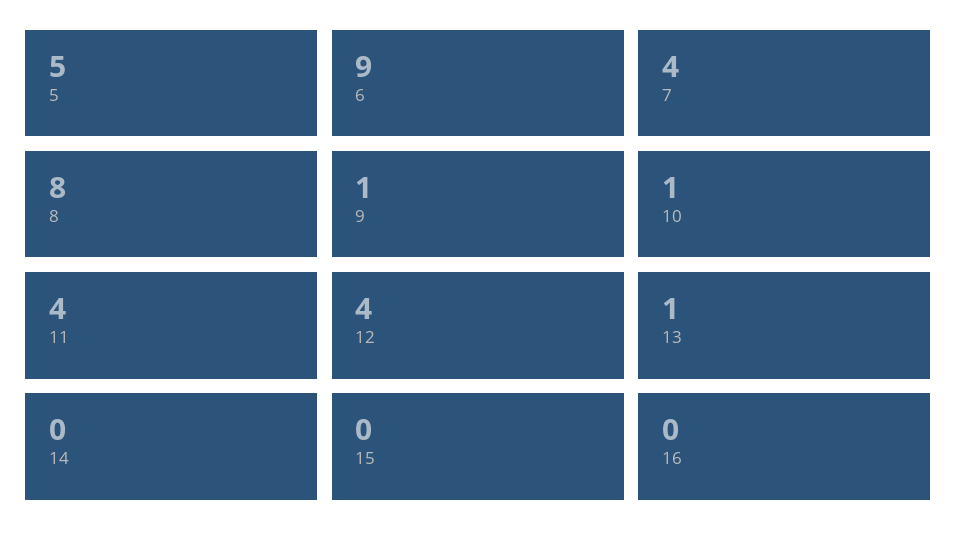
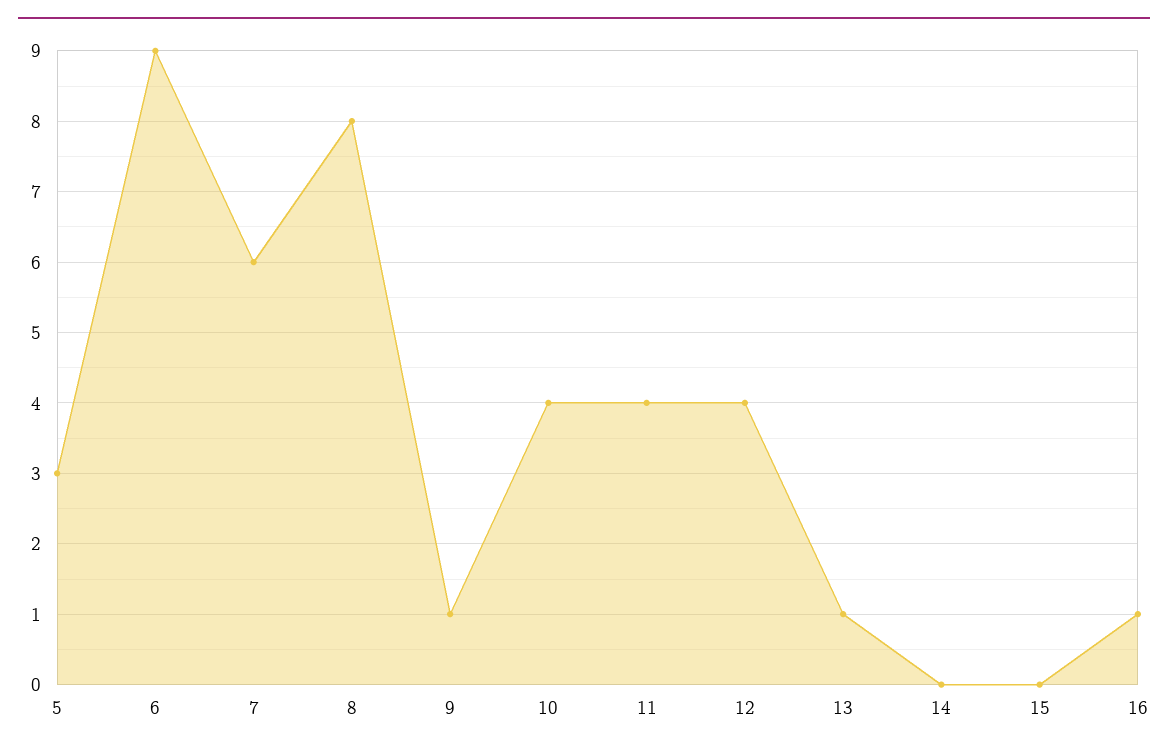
5: 5 -> 3
7: 4 -> 6
10: 1 -> 4
16: 0 -> 1

